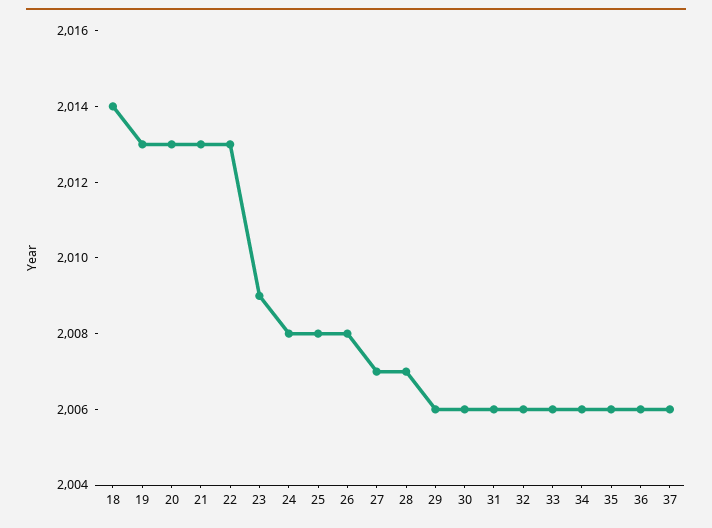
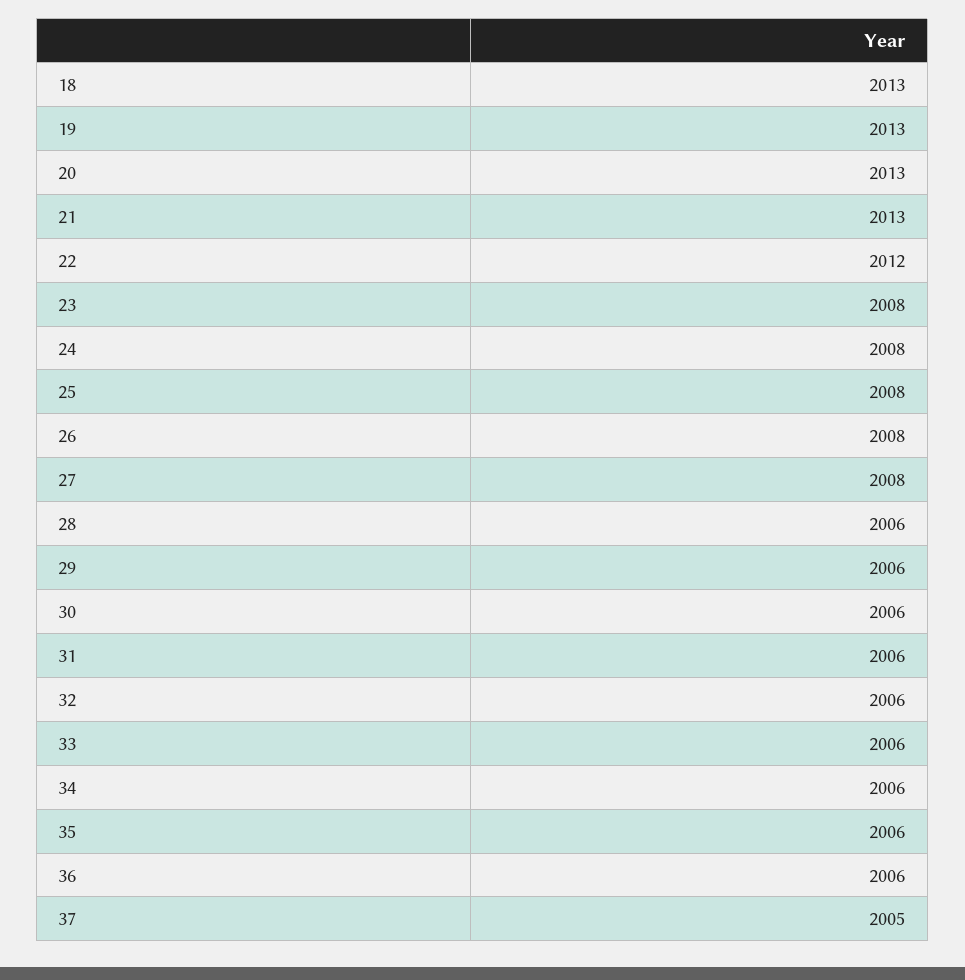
18: 2014 -> 2013
22: 2013 -> 2012
23: 2009 -> 2008
27: 2007 -> 2008
28: 2007 -> 2006
37: 2006 -> 2005

